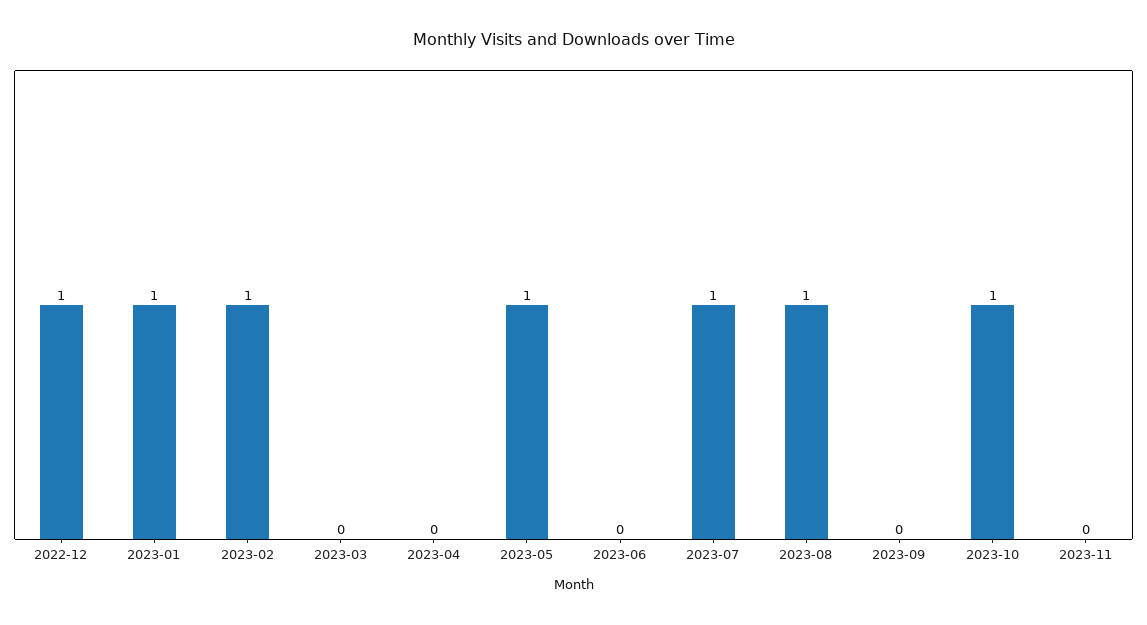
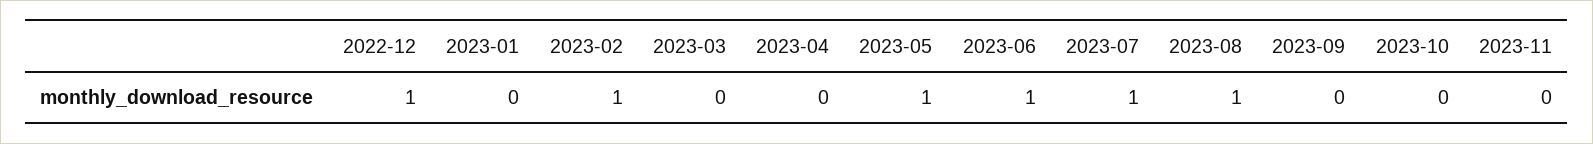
2023-01: 1 -> 0
2023-06: 0 -> 1
2023-10: 1 -> 0

